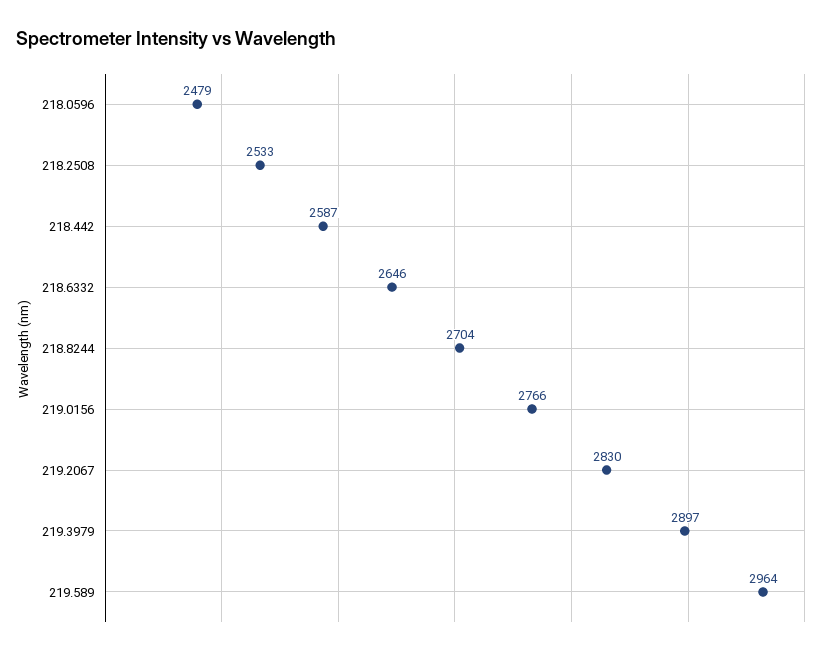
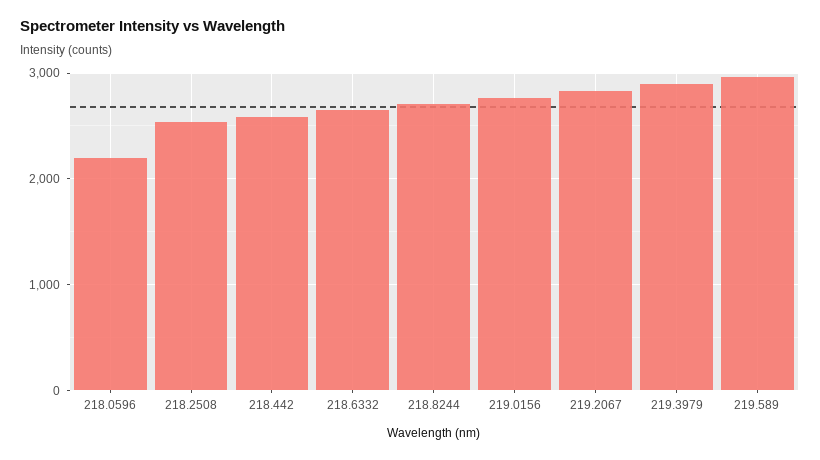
218.0596: 2479 -> 2200

